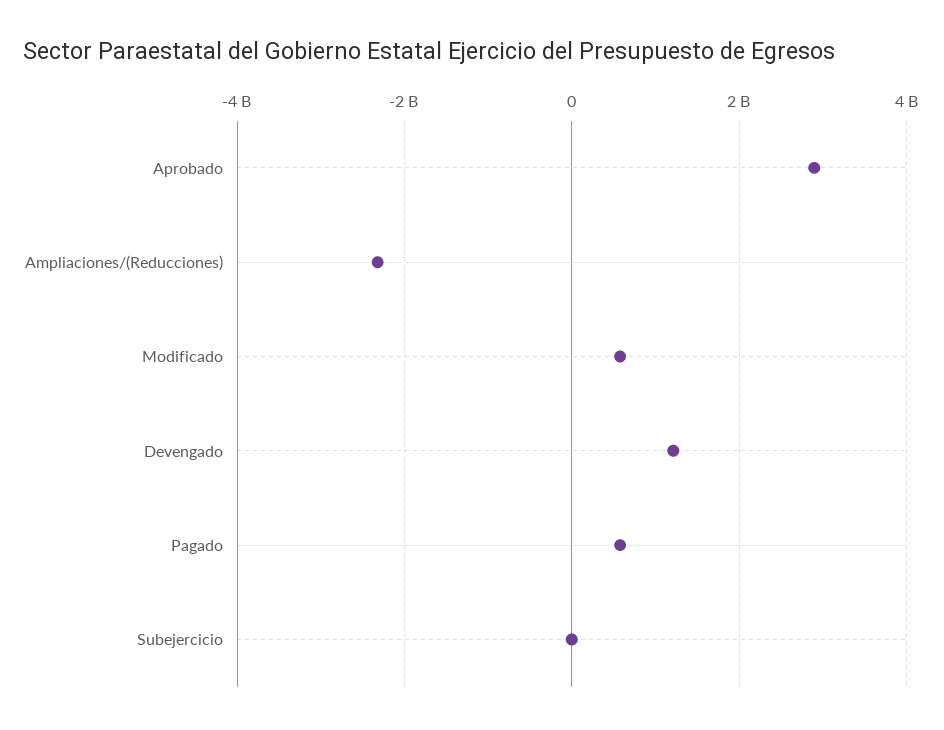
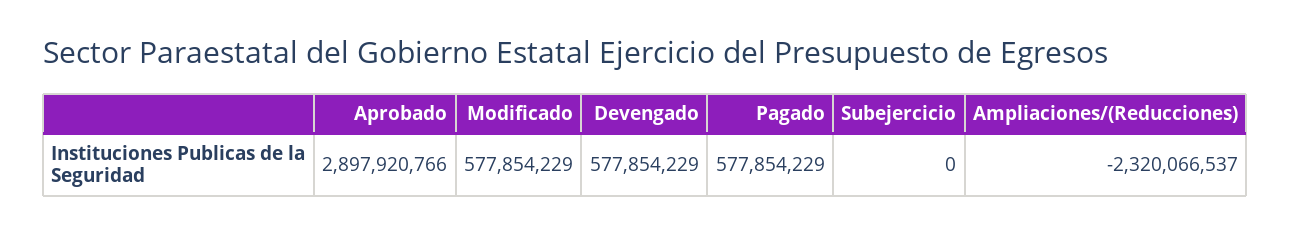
Devengado: 1200000000 -> 577854229

